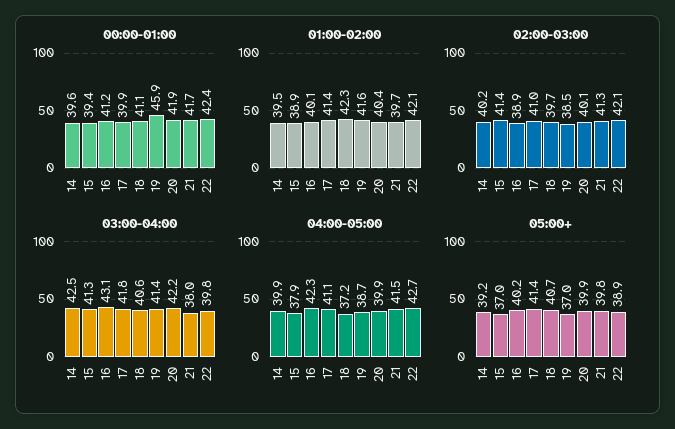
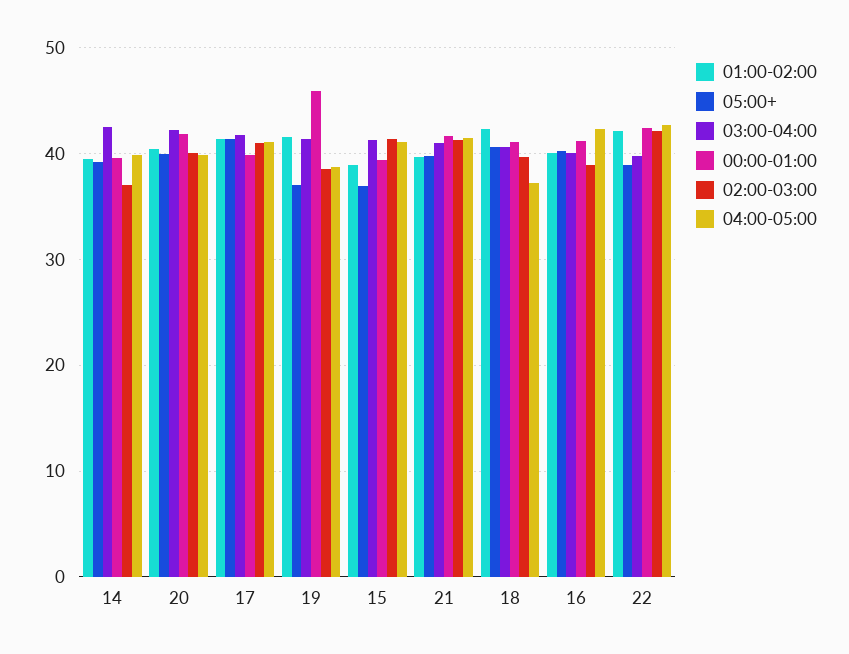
02:00-03:00, 14: 40.2 -> 37
03:00-04:00, 16: 43.1 -> 40
03:00-04:00, 21: 38 -> 41
04:00-05:00, 15: 37.9 -> 41

